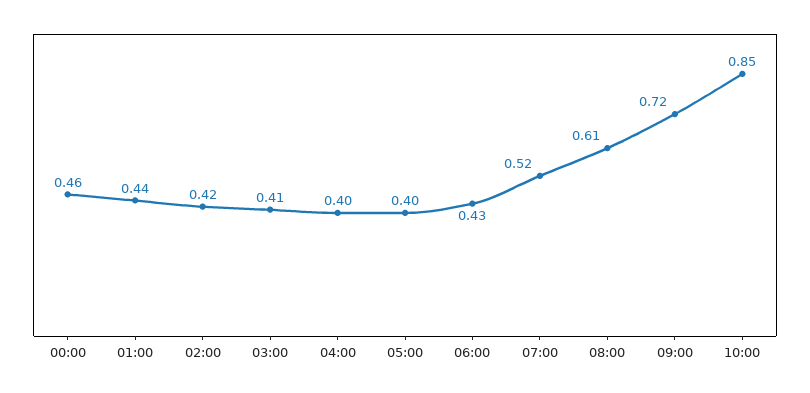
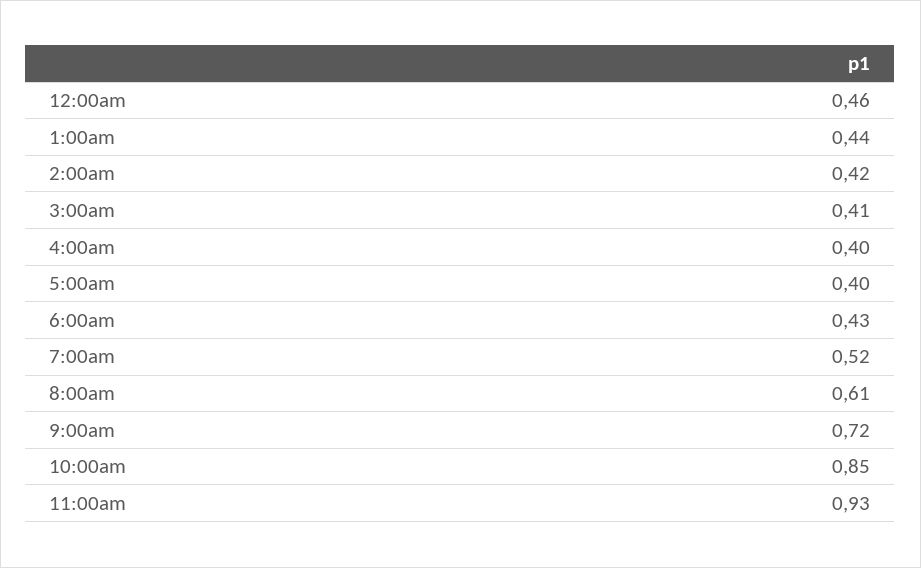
11:00am: none -> 0.93

